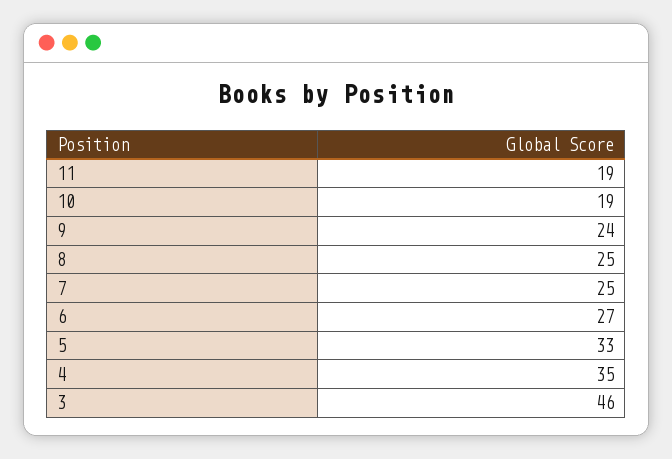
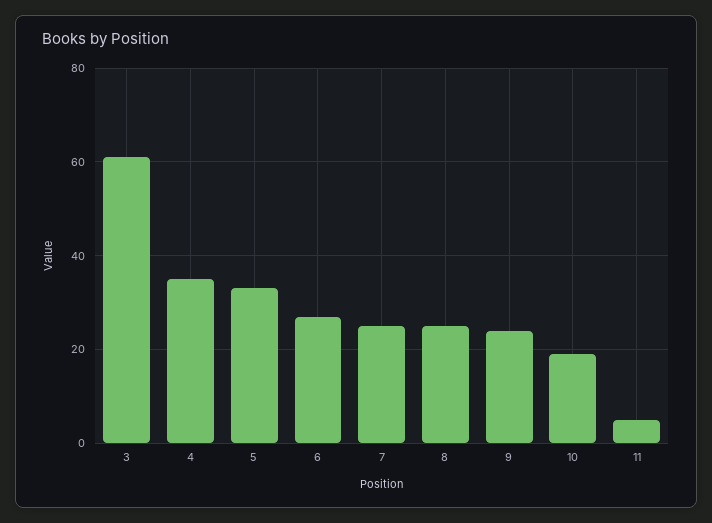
11: 19 -> 5
3: 46 -> 60

